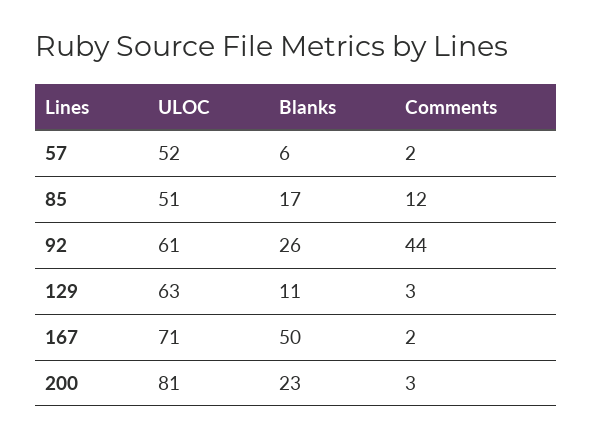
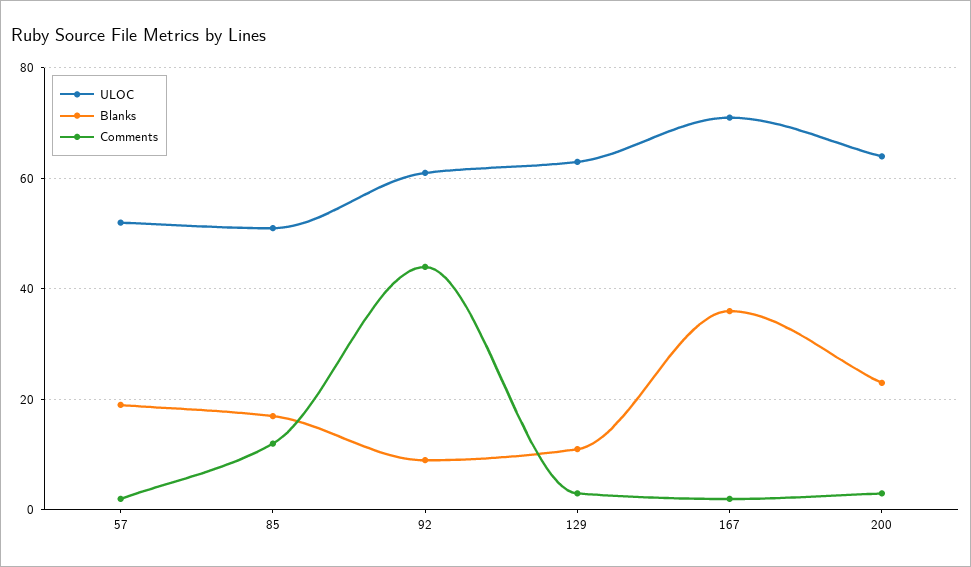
Blanks, 57: 6 -> 20
Blanks, 92: 26 -> 10
Blanks, 167: 50 -> 35
ULOC, 200: 81 -> 65

